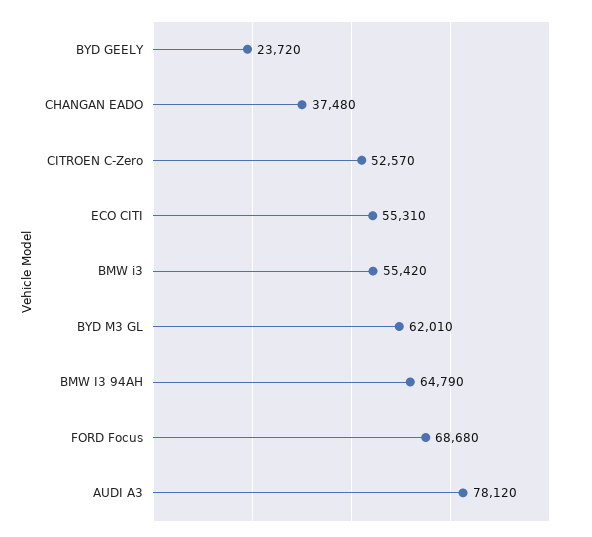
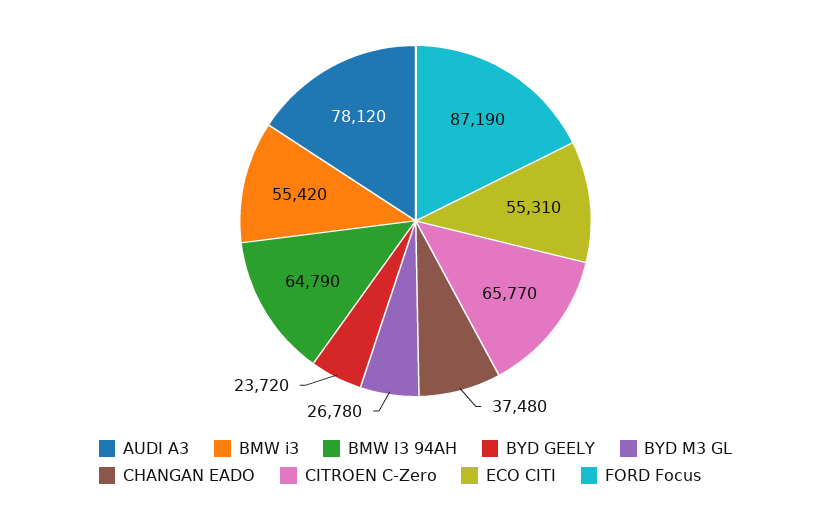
CITROEN C-Zero: 52570 -> 65770
BYD M3 GL: 62010 -> 26780
FORD Focus: 68680 -> 87190

